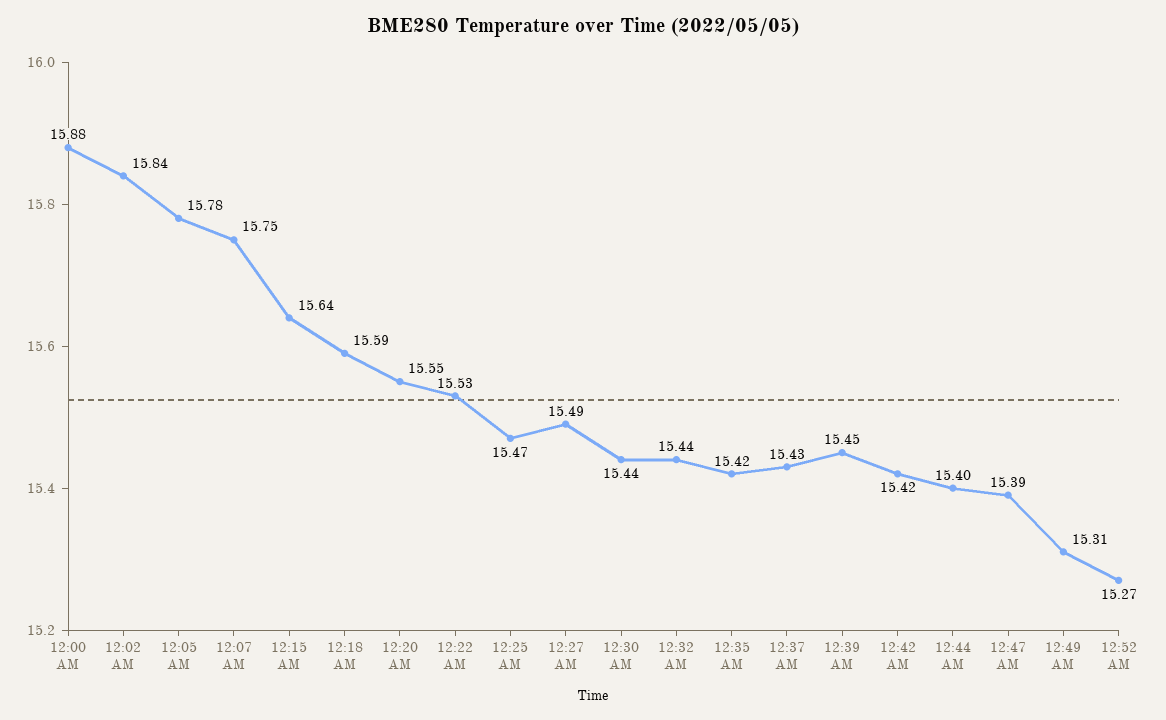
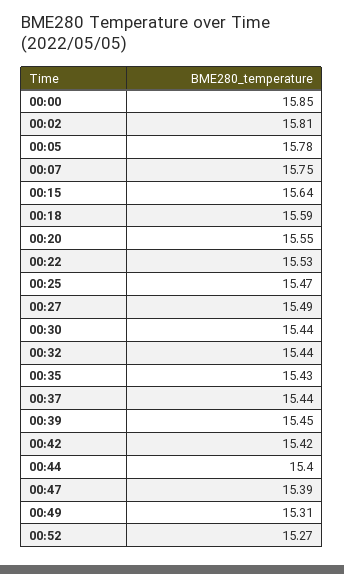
12:00 AM: 15.88 -> 15.85
12:02 AM: 15.84 -> 15.81
12:35 AM: 15.42 -> 15.43
12:37 AM: 15.43 -> 15.44

